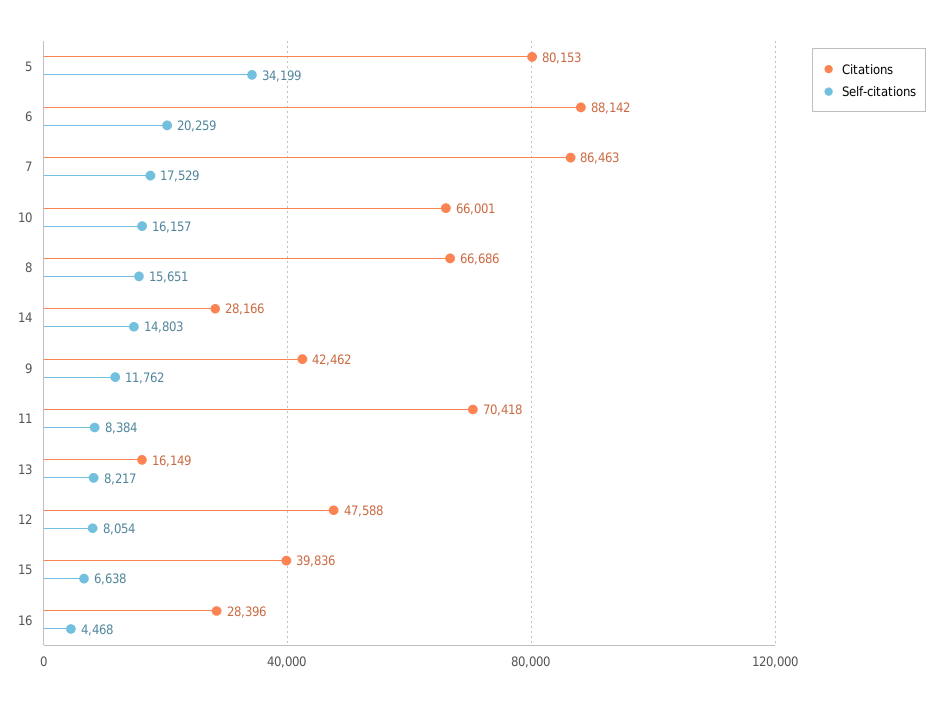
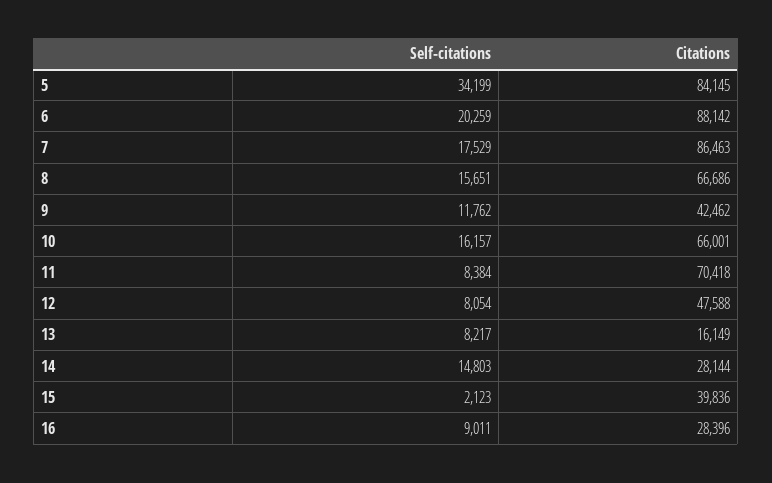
Citations, 5: 80153 -> 84145
Citations, 14: 28166 -> 28144
Self-citations, 15: 6638 -> 2123
Self-citations, 16: 4468 -> 9011

